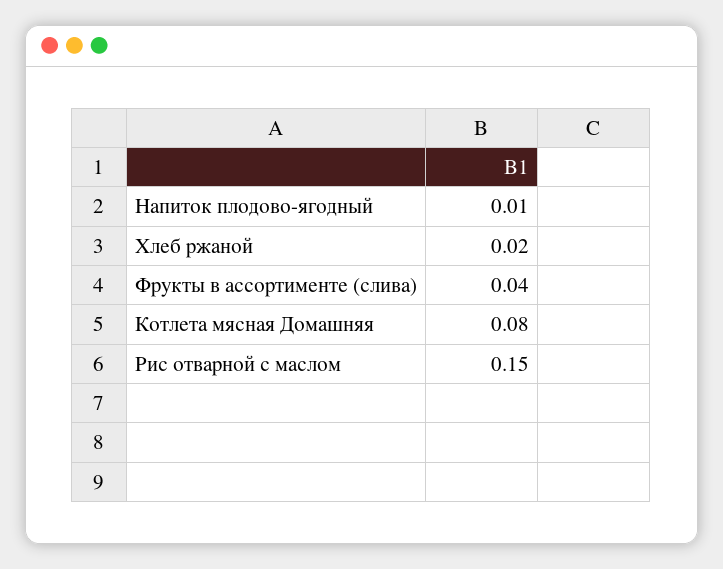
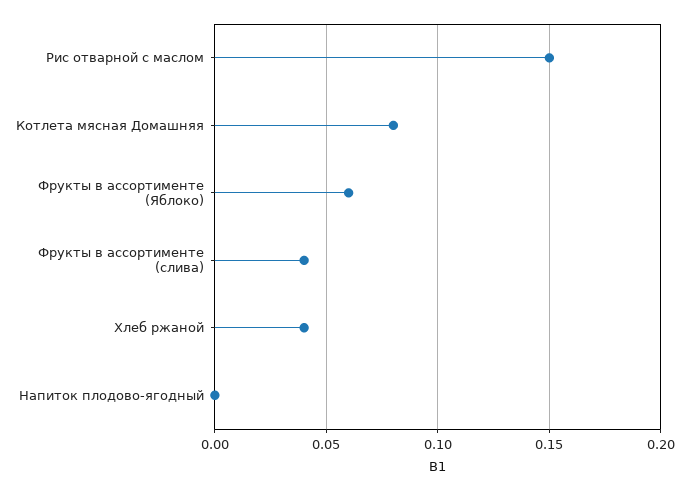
Напиток плодово-ягодный: 0.01 -> 0
Хлеб ржаной: 0.02 -> 0.04
Фрукты в ассортименте (Яблоко): none -> 0.06

